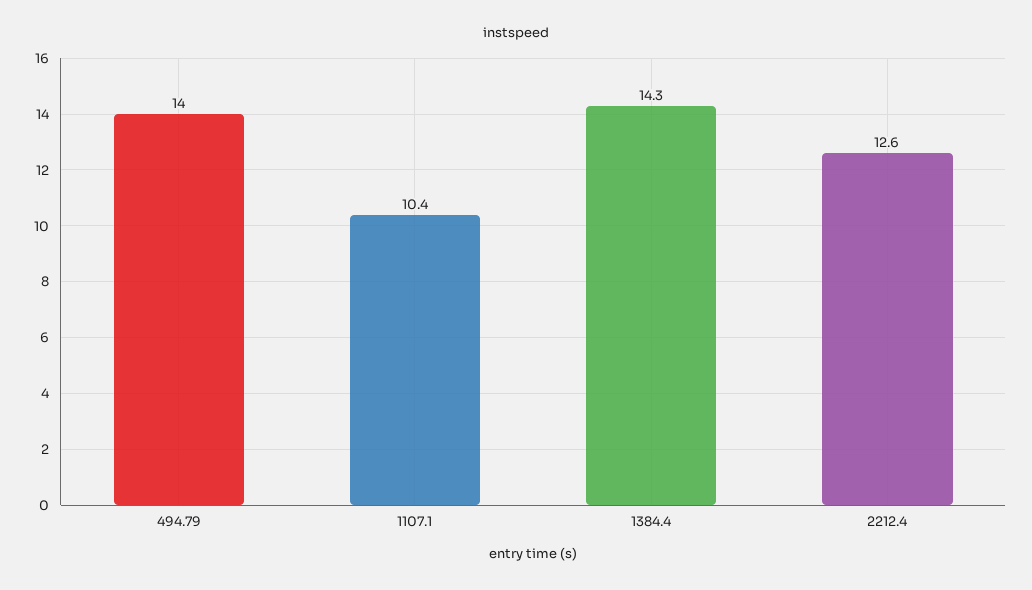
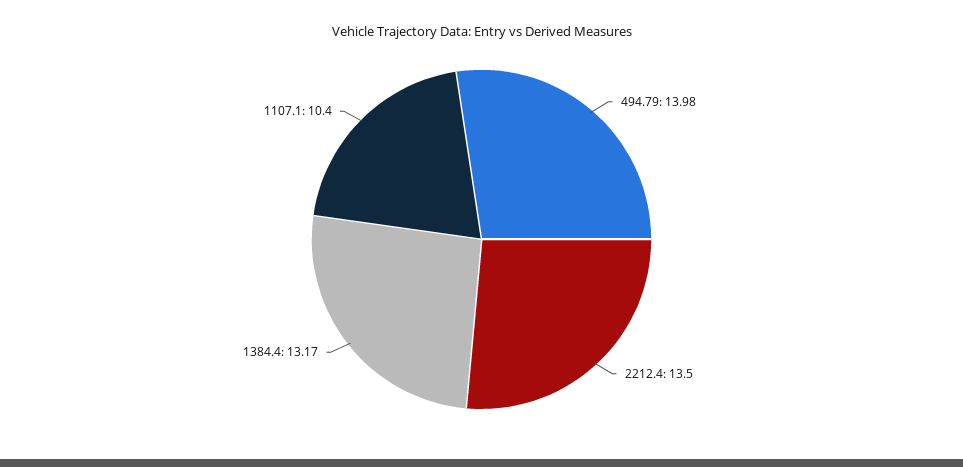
1384.4: 14.3 -> 13.17
2212.4: 12.6 -> 13.5

